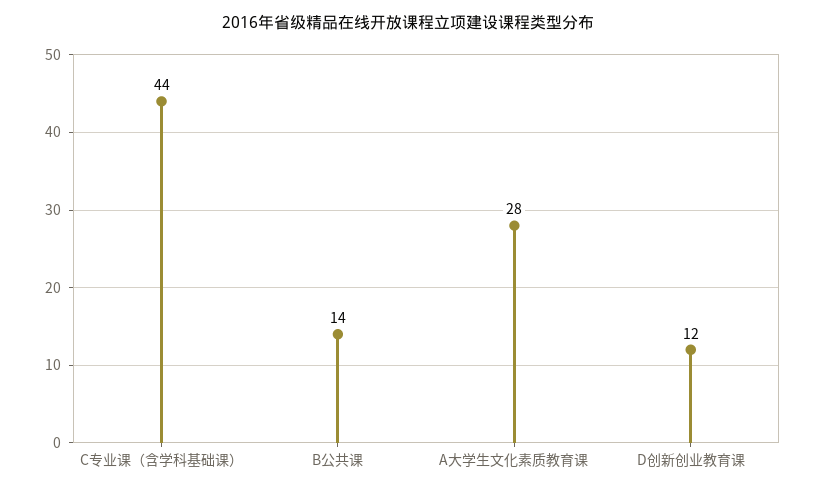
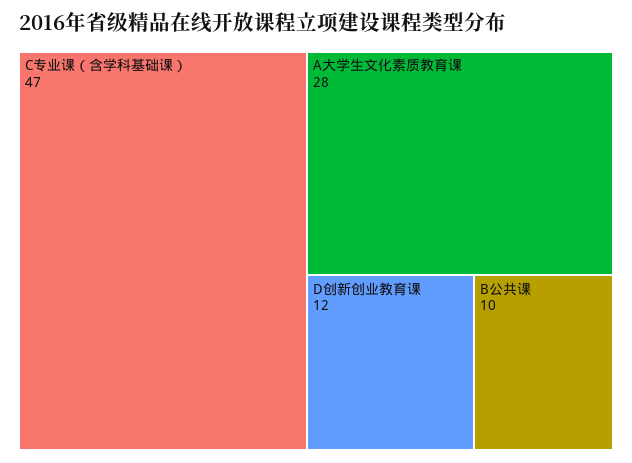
C专业课（含学科基础课）: 44 -> 47
B公共课: 14 -> 10

